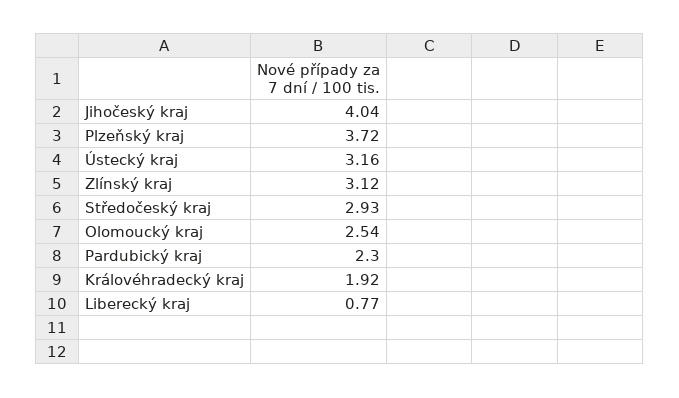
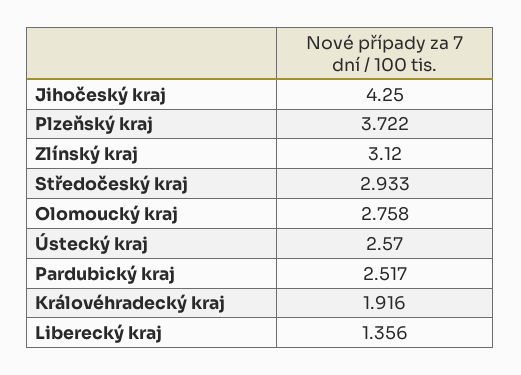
Jihočeský kraj: 4.04 -> 4.25
Ústecký kraj: 3.16 -> 2.57
Olomoucký kraj: 2.54 -> 2.758
Pardubický kraj: 2.3 -> 2.517
Liberecký kraj: 0.77 -> 1.356

